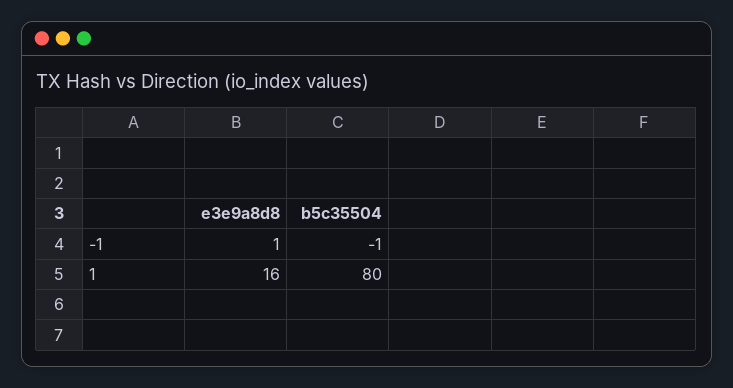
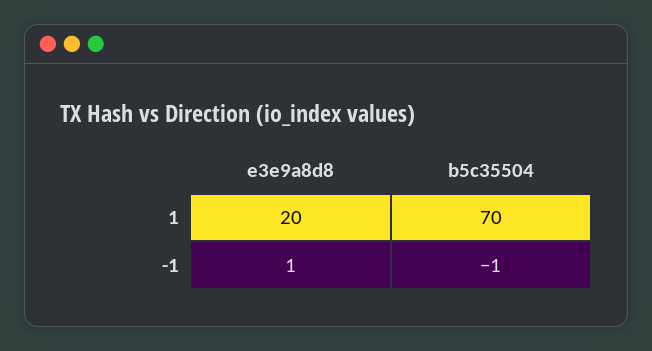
e3e9a8d8, 1: 16 -> 20
b5c35504, 1: 80 -> 70

